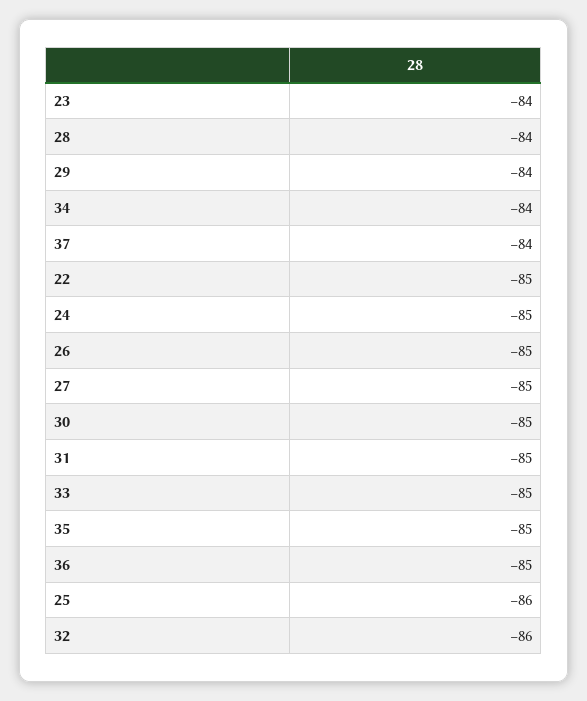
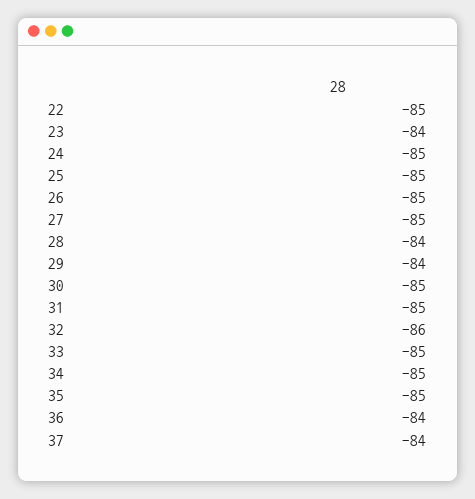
34: -84 -> -85
36: -85 -> -84
25: -86 -> -85

